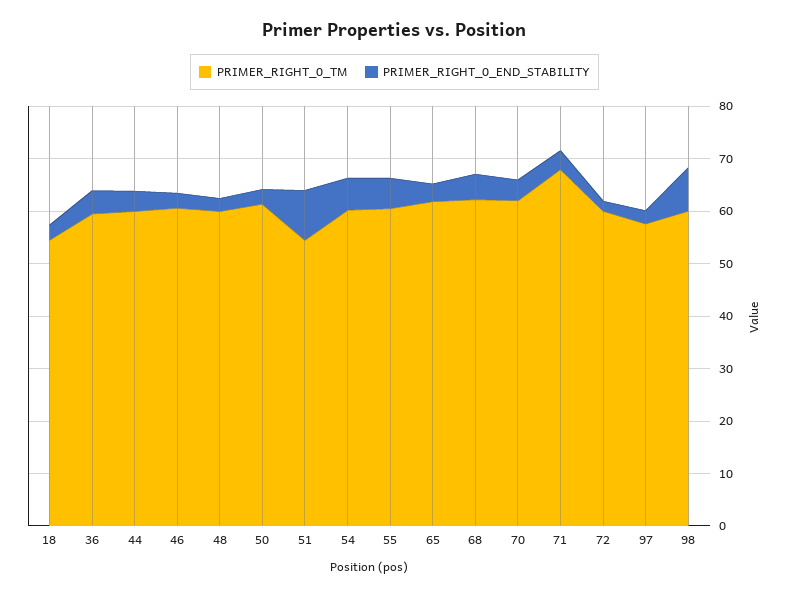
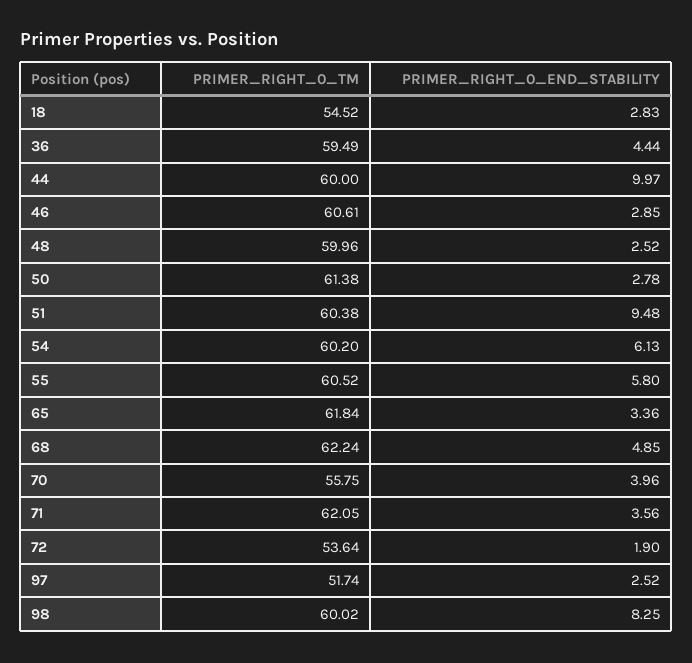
PRIMER_RIGHT_0_END_STABILITY, 44: 4 -> 9.97
PRIMER_RIGHT_0_TM, 51: 54 -> 60.38
PRIMER_RIGHT_0_TM, 70: 62 -> 55.75
PRIMER_RIGHT_0_TM, 71: 68 -> 62.05
PRIMER_RIGHT_0_TM, 72: 60 -> 53.64
PRIMER_RIGHT_0_TM, 97: 58 -> 51.74

